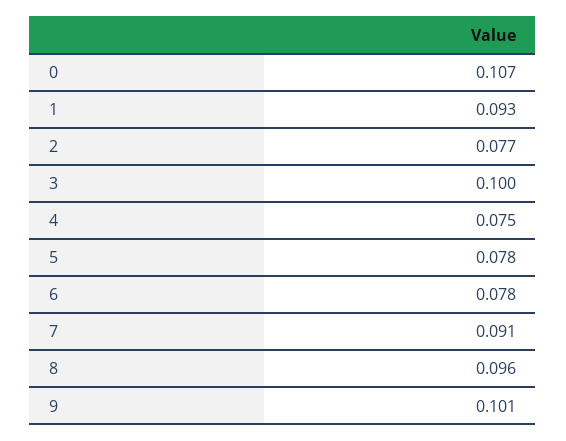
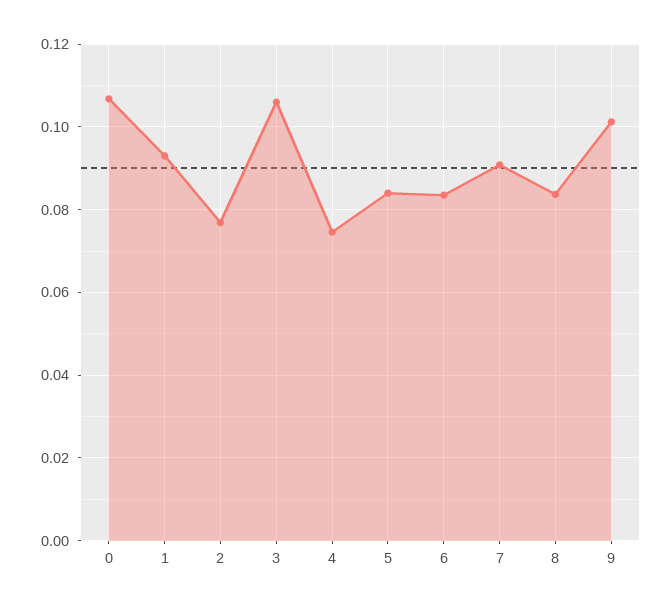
3: 0.1 -> 0.106
5: 0.078 -> 0.084
6: 0.078 -> 0.084
8: 0.096 -> 0.084

